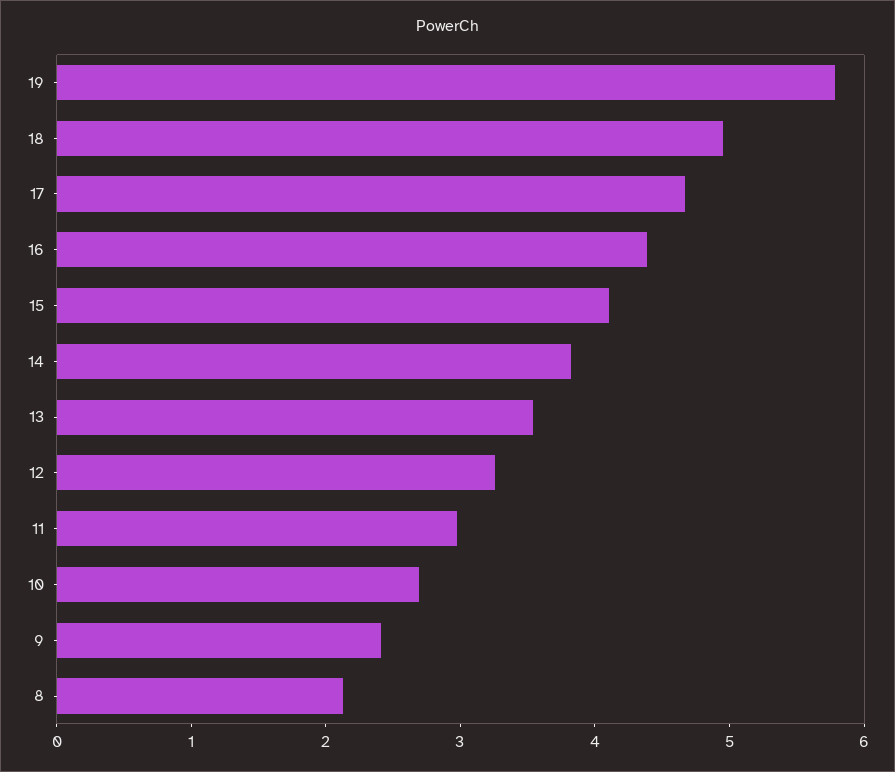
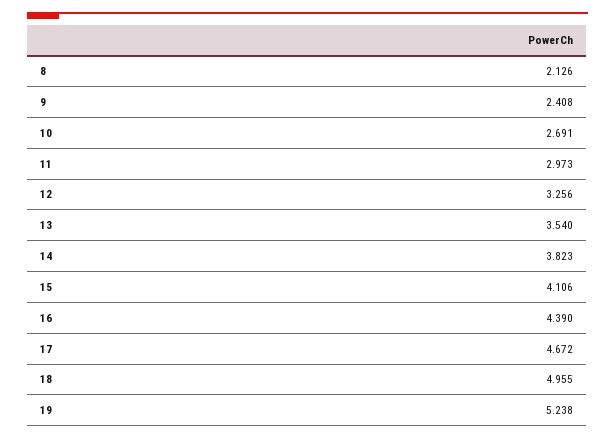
19: 5.8 -> 5.238

